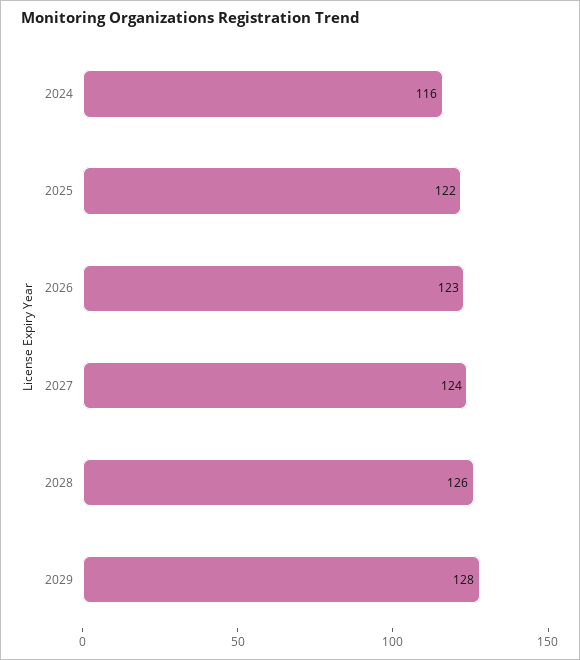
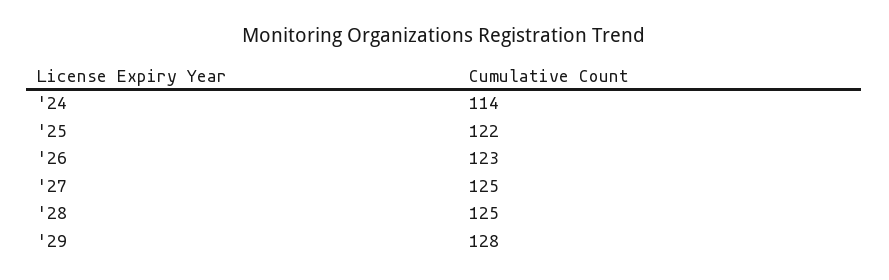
2024: 116 -> 114
2027: 124 -> 125
2028: 126 -> 125

